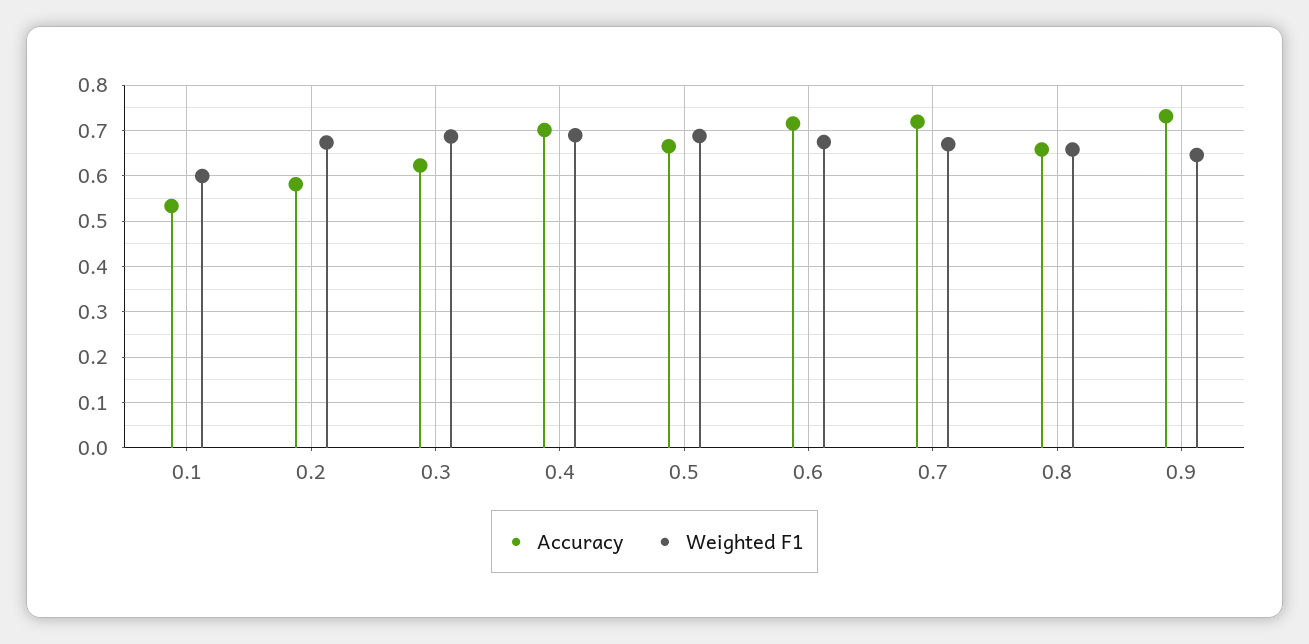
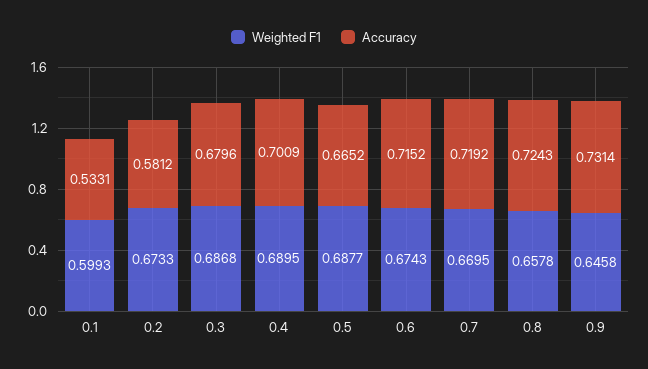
Accuracy, 0.3: 0.62 -> 0.6796
Accuracy, 0.8: 0.66 -> 0.7243

